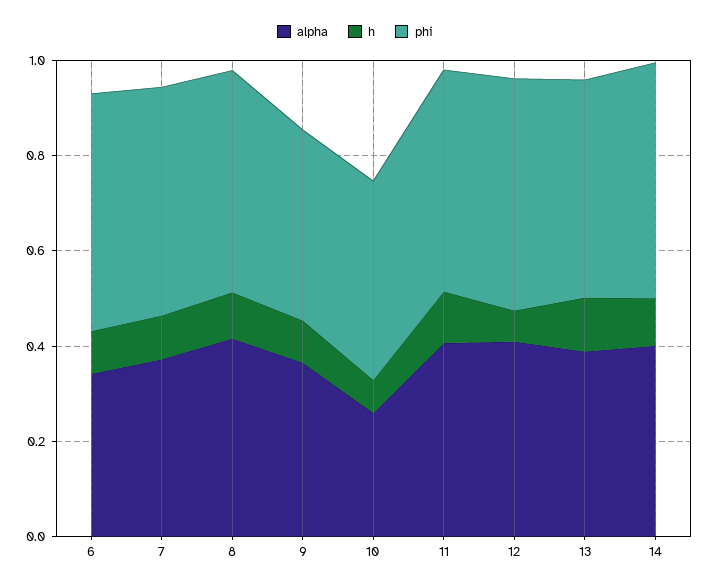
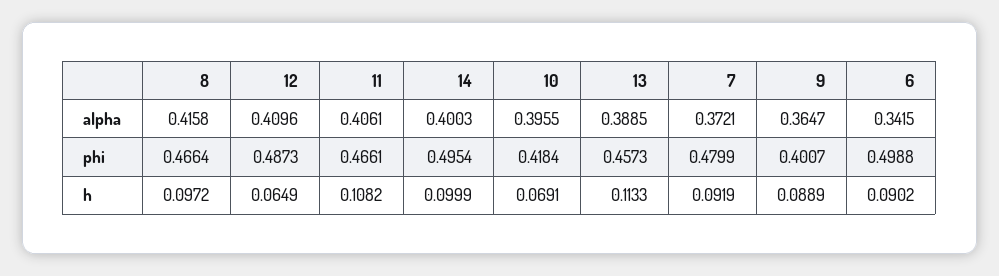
alpha, 10: 0.25 -> 0.3955

